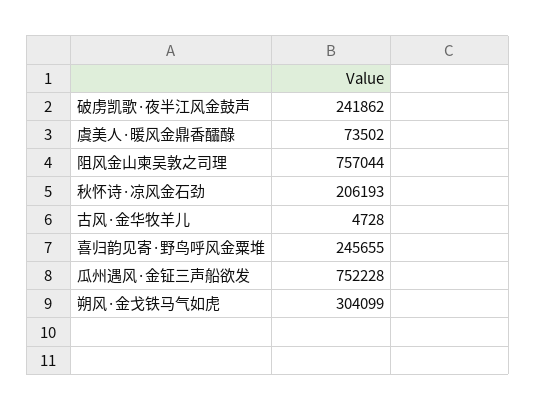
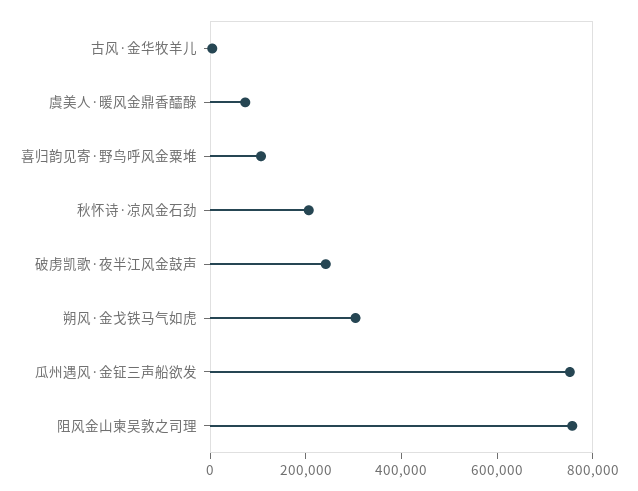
喜归韵见寄·野鸟呼风金粟堆: 245655 -> 100000

